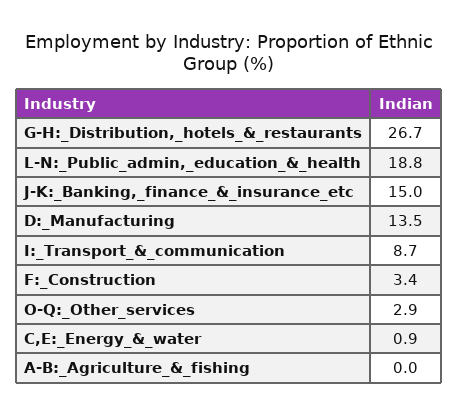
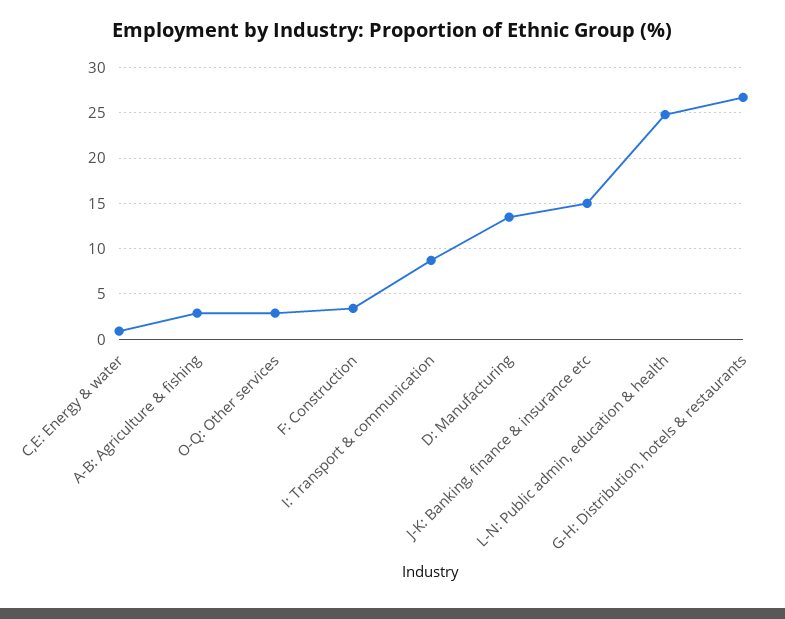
L-N:_Public_admin,_education_&_health: 18.8 -> 25
A-B:_Agriculture_&_fishing: 0 -> 3

